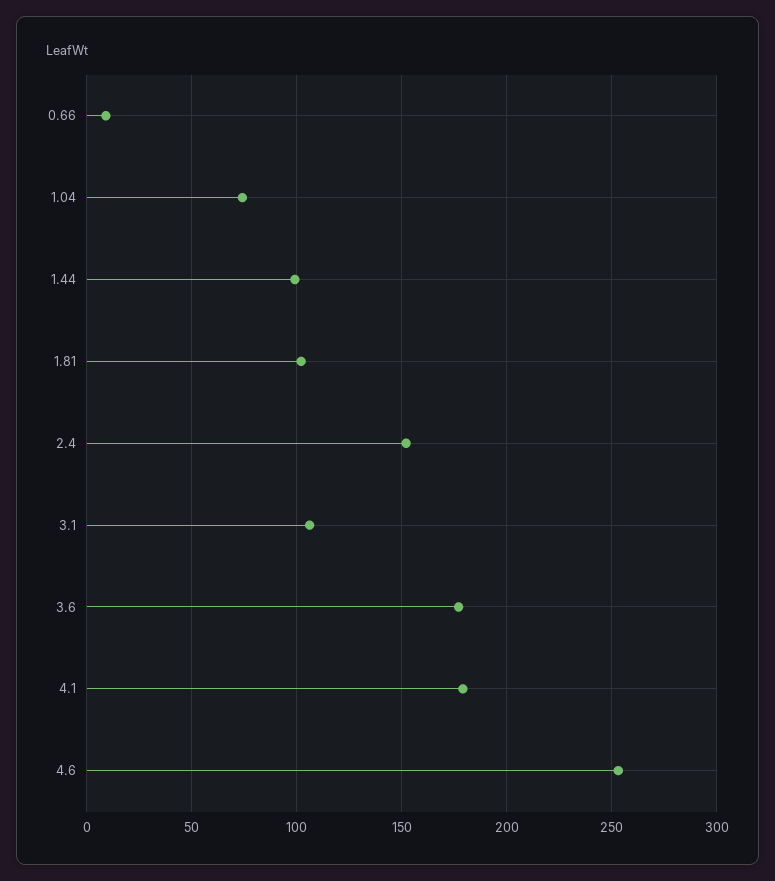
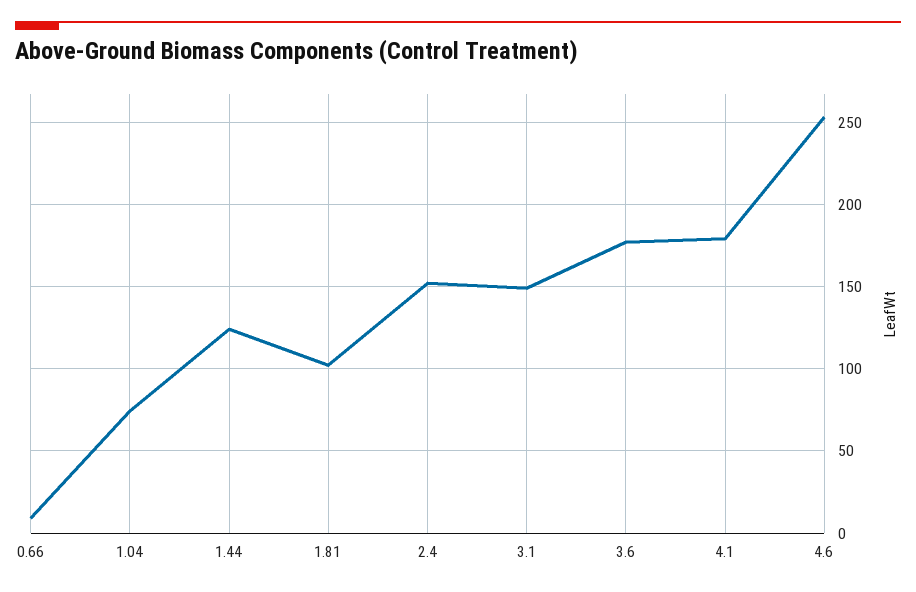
1.44: 100 -> 125
3.1: 105 -> 150

